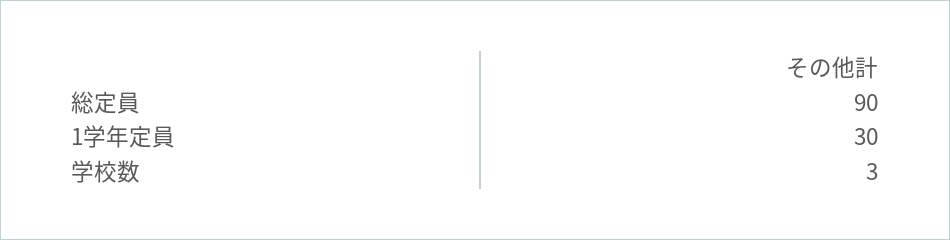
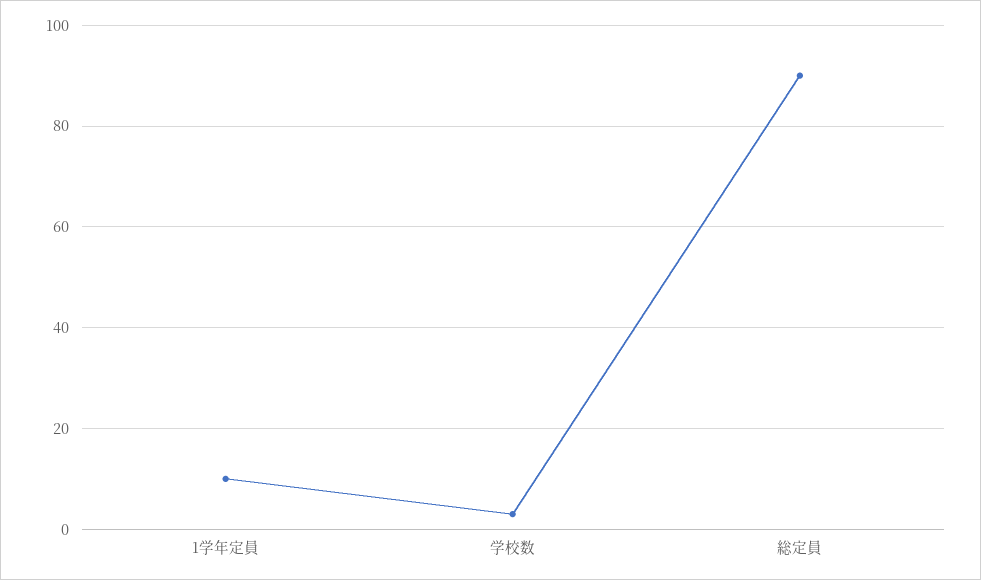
1学年定員: 30 -> 10

